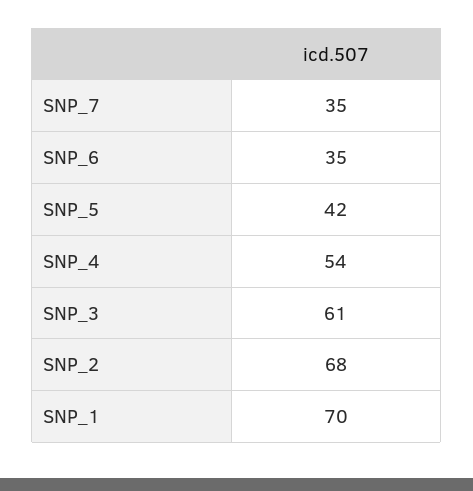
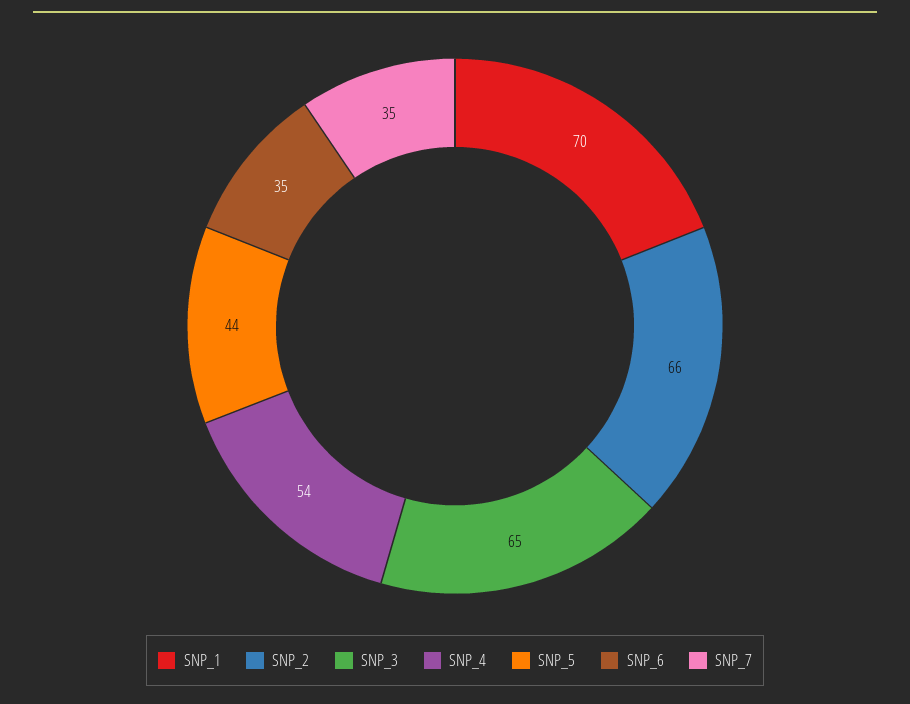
SNP_5: 42 -> 44
SNP_3: 61 -> 65
SNP_2: 68 -> 66

